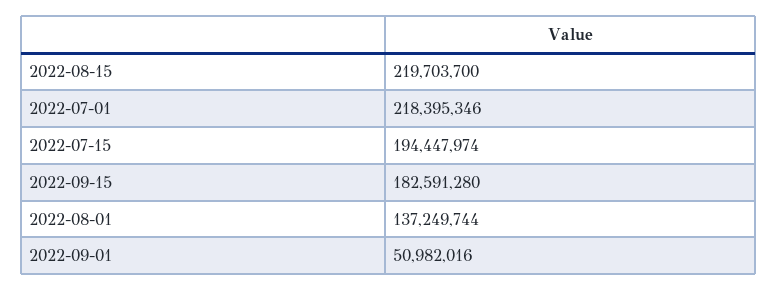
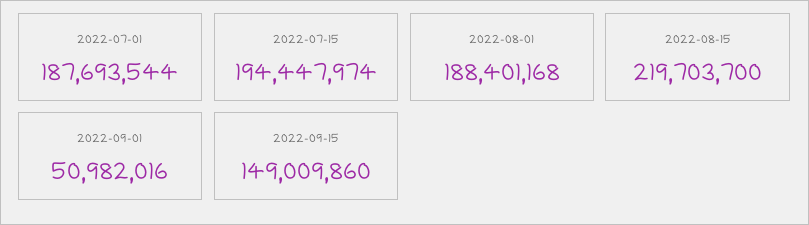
2022-07-01: 218395346 -> 187693544
2022-09-15: 182591280 -> 149009860
2022-08-01: 137249744 -> 188401168

